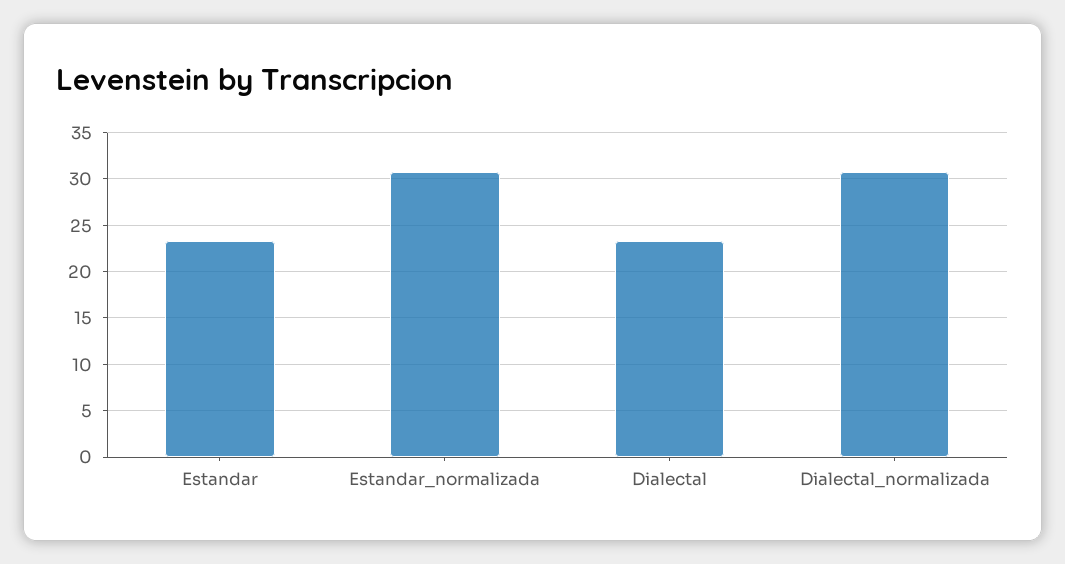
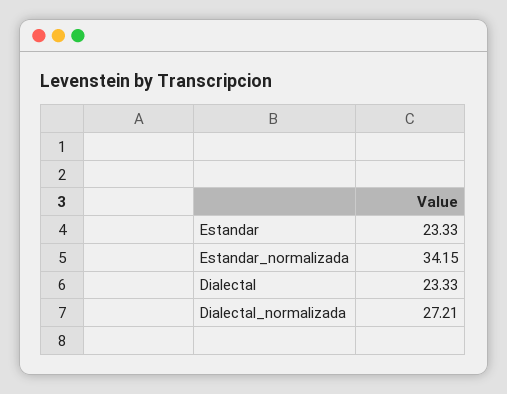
Estandar_normalizada: 31 -> 34.15
Dialectal_normalizada: 31 -> 27.21

